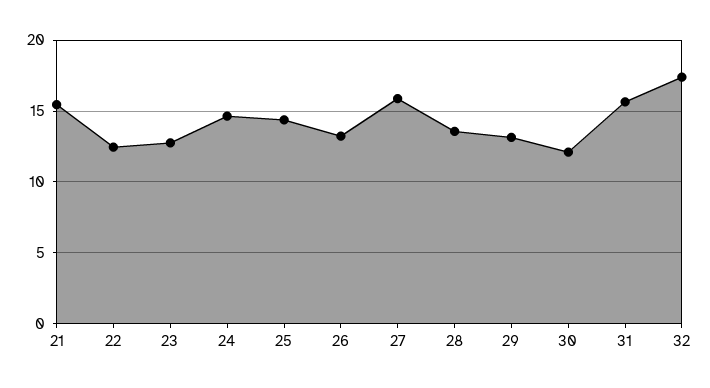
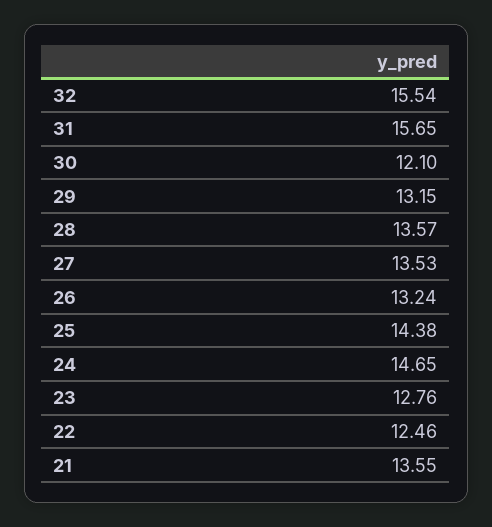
21: 15.5 -> 13.55
27: 16 -> 13.53
32: 17.5 -> 15.54

